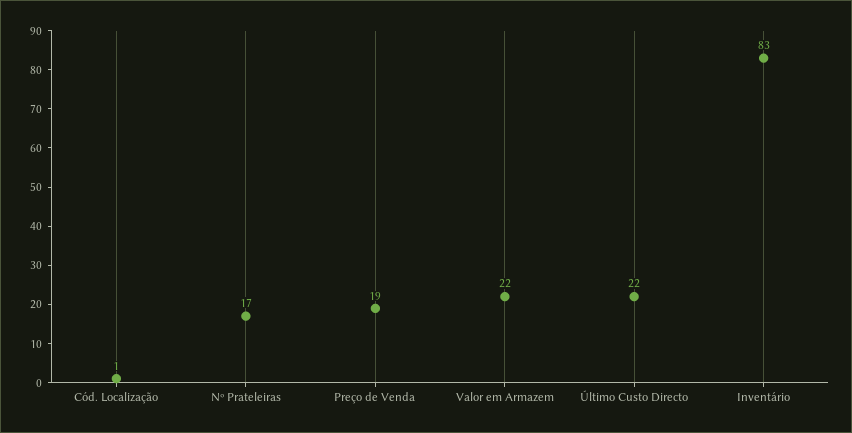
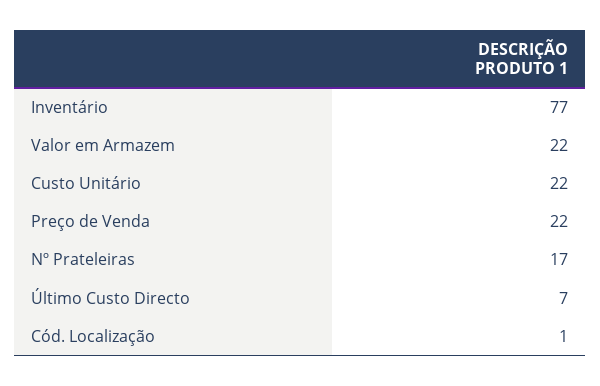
Preço de Venda: 19 -> 22
Último Custo Directo: 22 -> 7
Inventário: 83 -> 77
Custo Unitário: none -> 22

